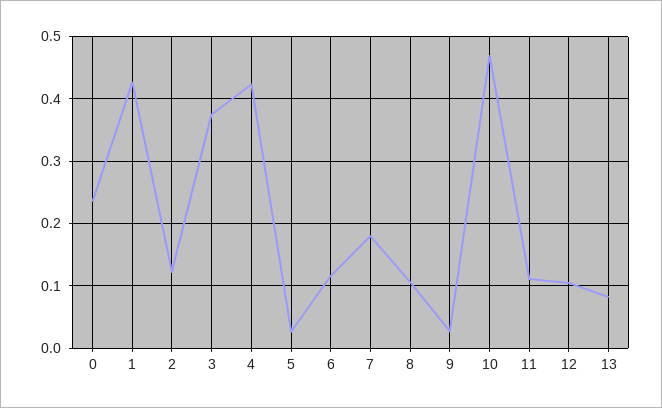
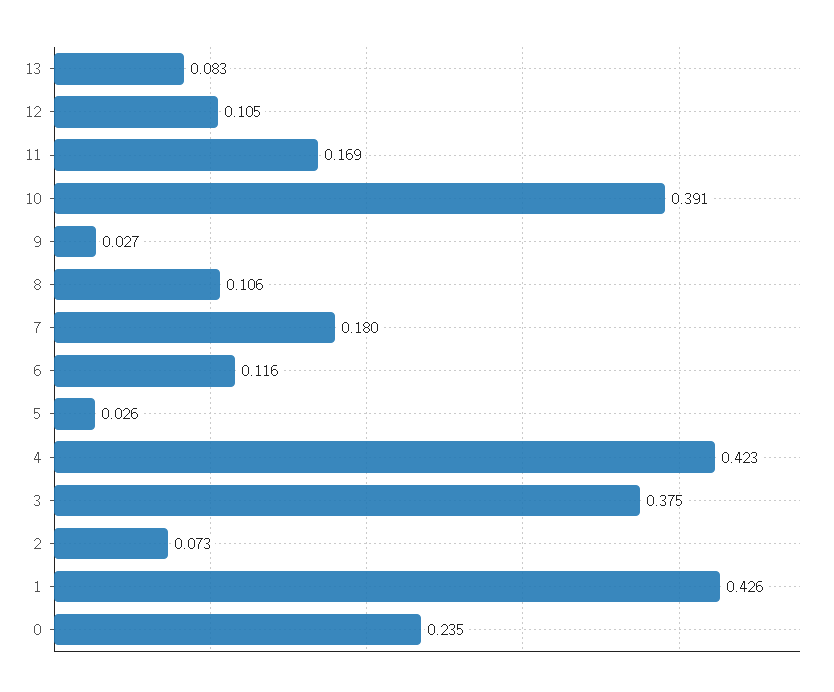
2: 0.12 -> 0.073
10: 0.47 -> 0.391
11: 0.11 -> 0.169

